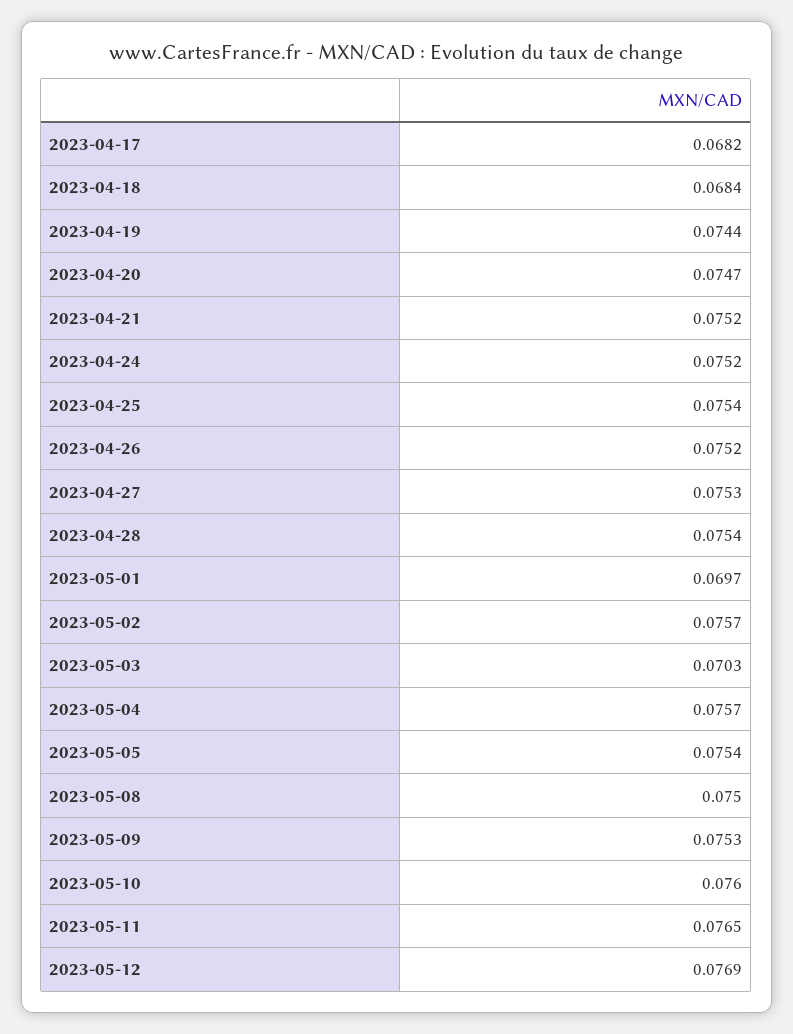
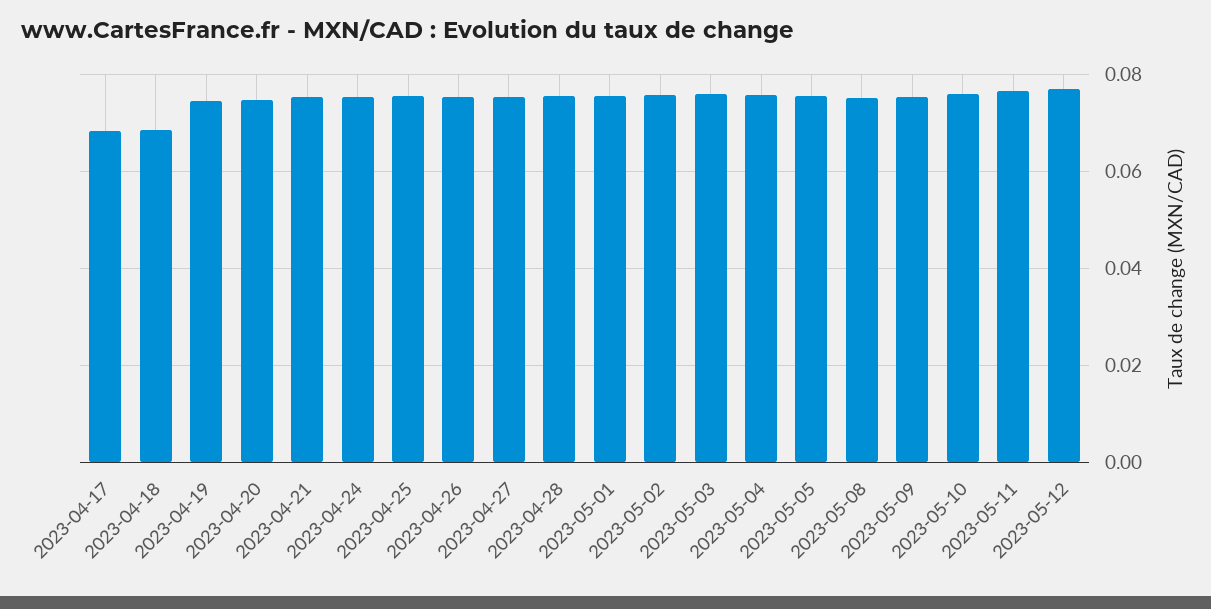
2023-05-01: 0.0697 -> 0.076
2023-05-03: 0.0703 -> 0.076

